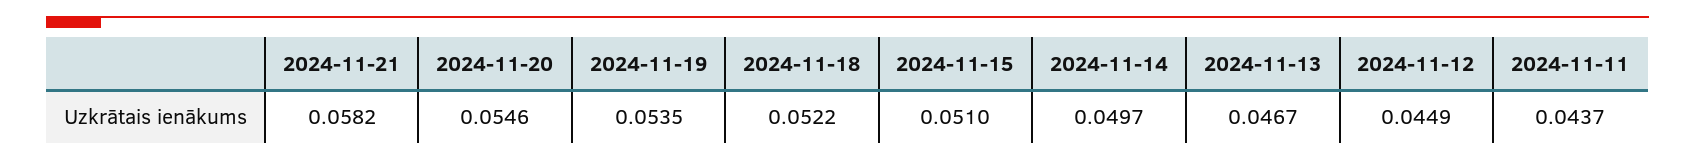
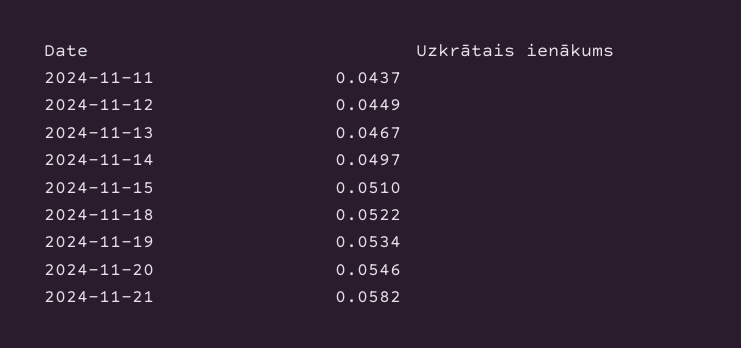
2024-11-19: 0.0535 -> 0.0534

